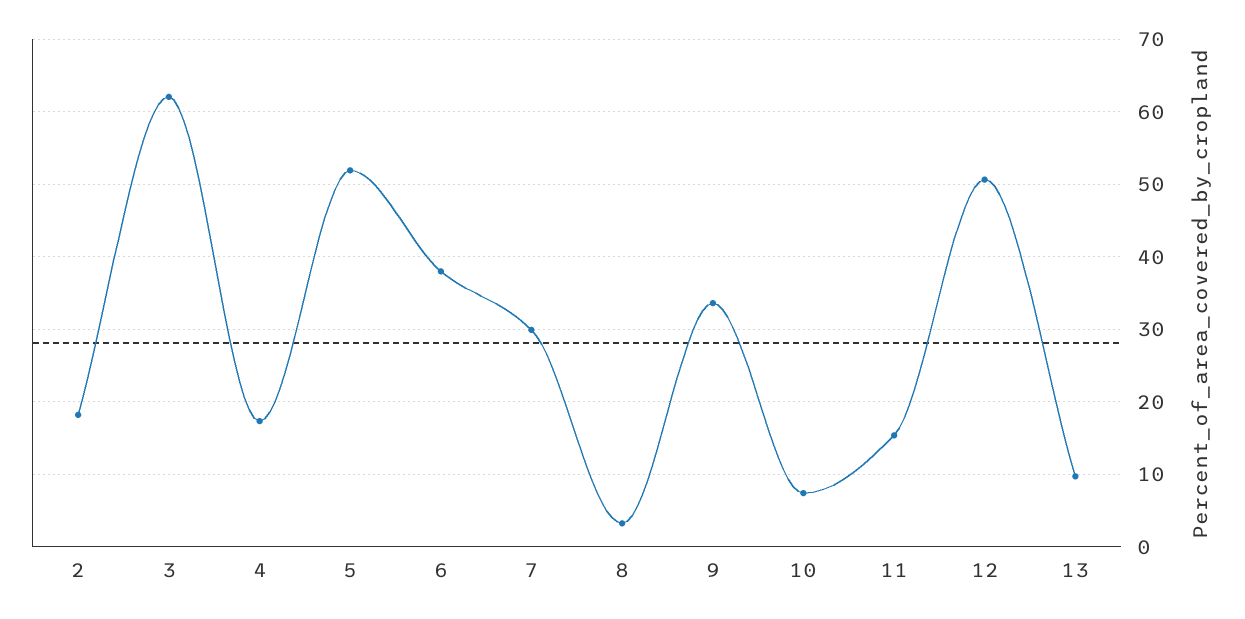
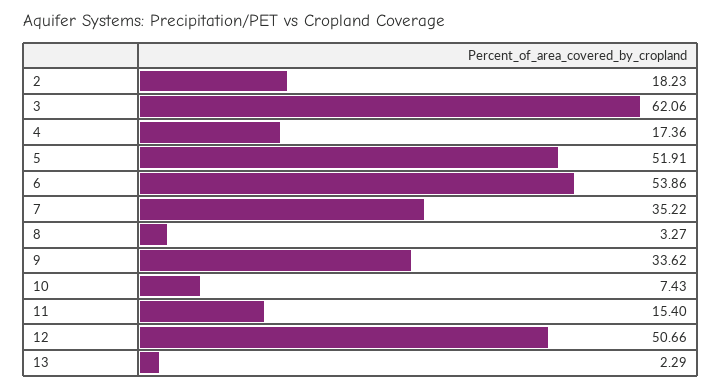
6: 38 -> 53.86
7: 30 -> 35.22
13: 10 -> 2.29

